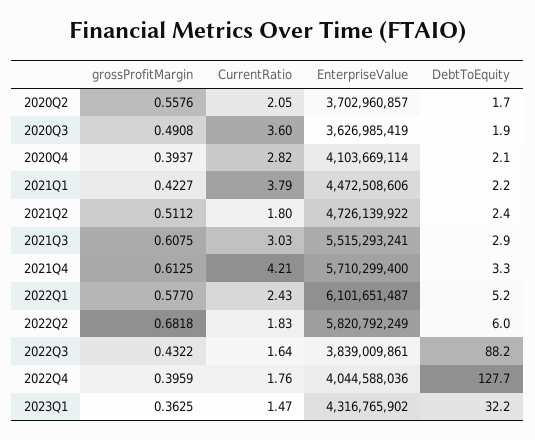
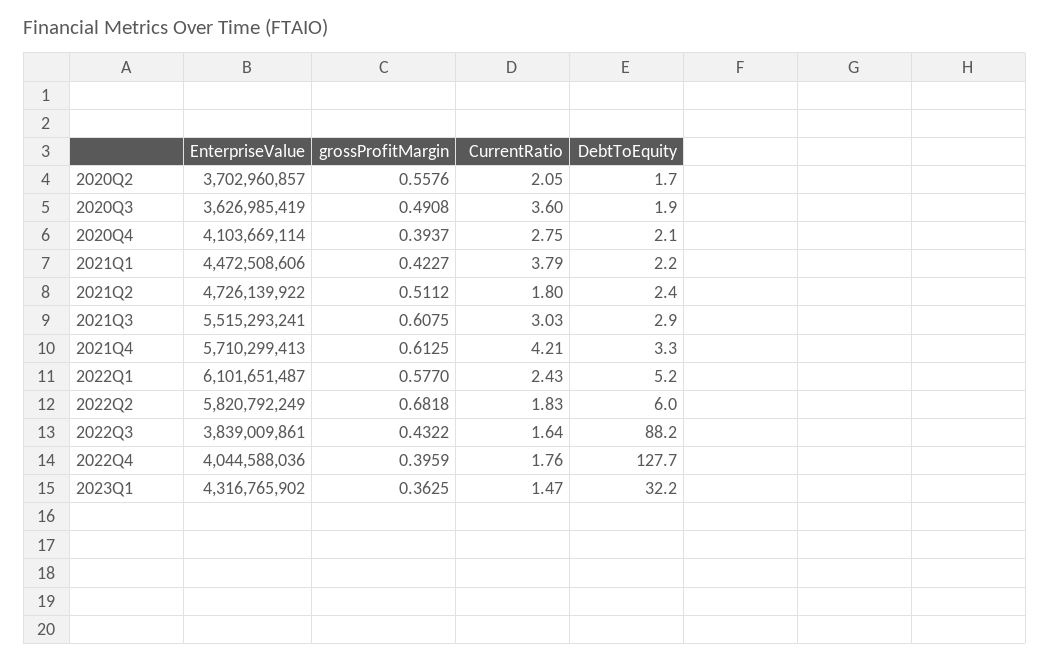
CurrentRatio, 2020Q4: 2.82 -> 2.75
EnterpriseValue, 2021Q4: 5710299400 -> 5710299413

